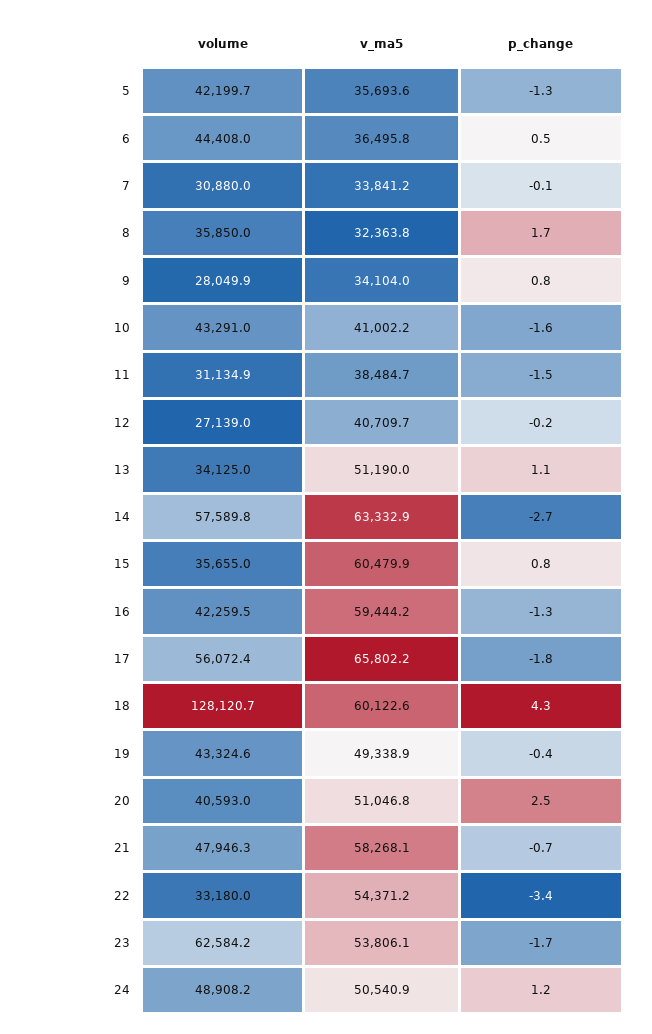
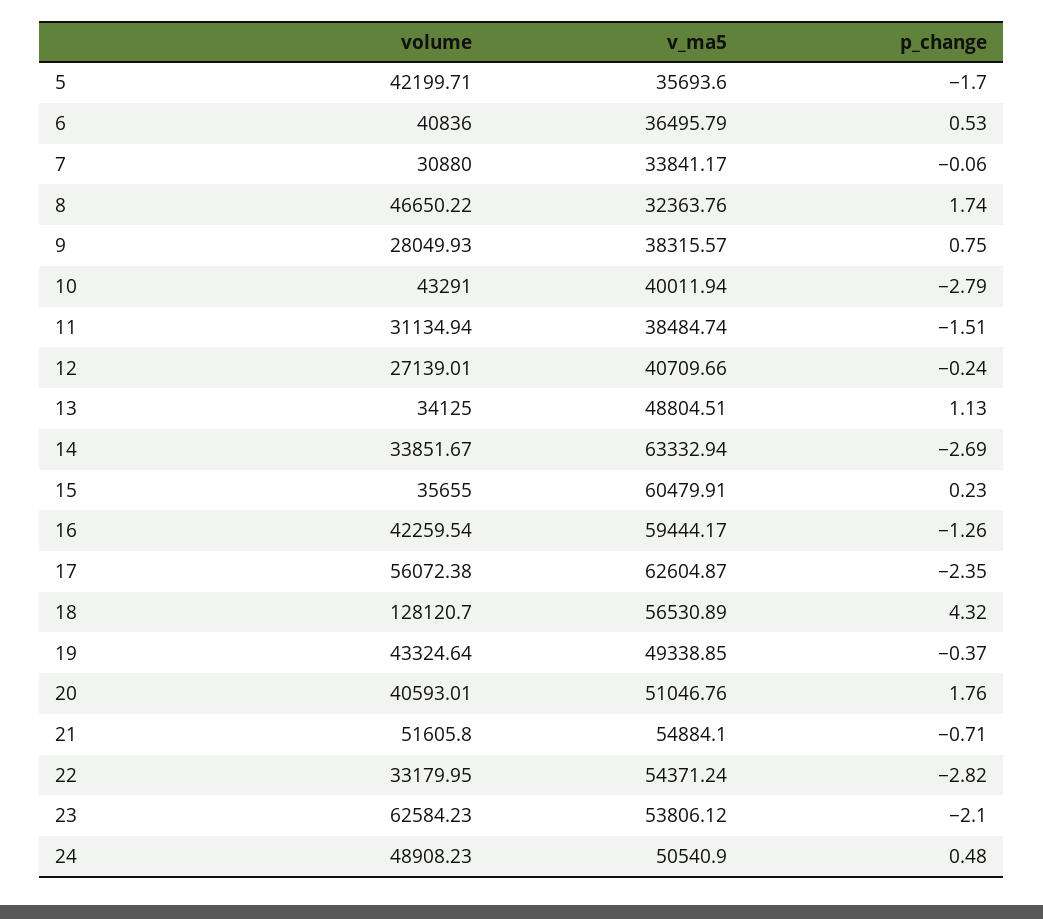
p_change, 5: -1.3 -> -1.7
volume, 6: 44408 -> 40836
volume, 8: 35850 -> 46650.22
v_ma5, 9: 34104 -> 38315.57
v_ma5, 10: 41002.2 -> 40011.94
p_change, 10: -1.6 -> -2.79
v_ma5, 13: 51190 -> 48804.51
volume, 14: 57589.8 -> 33851.67
p_change, 15: 0.8 -> 0.23
v_ma5, 17: 65802.2 -> 62604.87
p_change, 17: -1.8 -> -2.35
v_ma5, 18: 60122.6 -> 56530.89
p_change, 20: 2.5 -> 1.76
volume, 21: 47946.3 -> 51605.8
v_ma5, 21: 58268.1 -> 54884.1
p_change, 22: -3.4 -> -2.82
p_change, 23: -1.7 -> -2.1
p_change, 24: 1.2 -> 0.48

